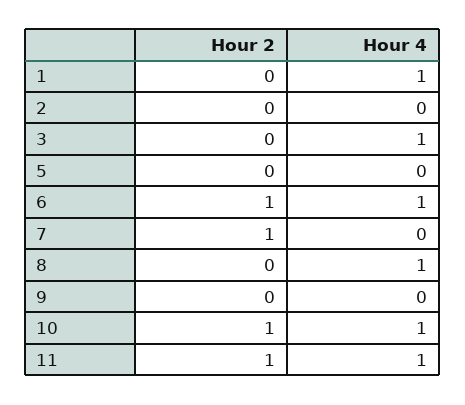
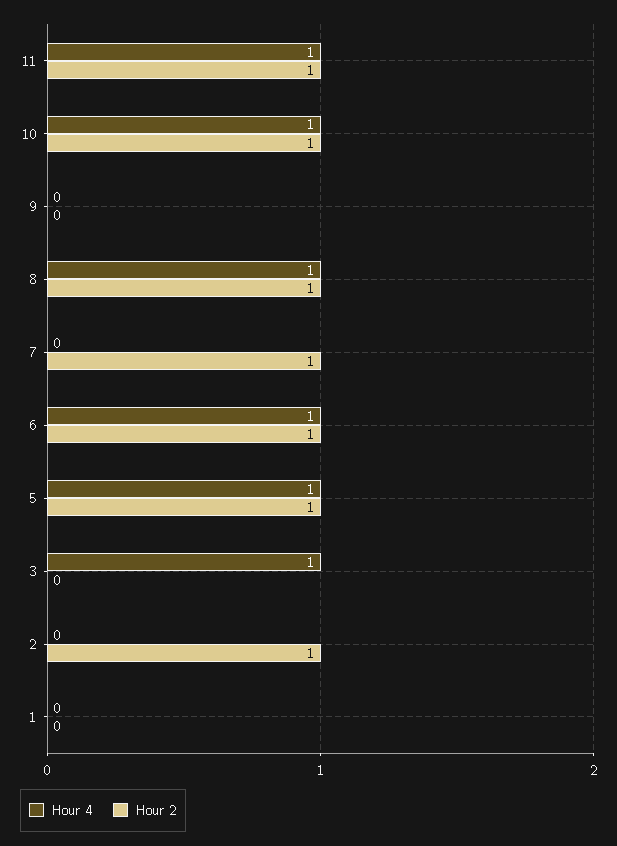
Hour 4, 1: 1 -> 0
Hour 2, 2: 0 -> 1
Hour 2, 5: 0 -> 1
Hour 4, 5: 0 -> 1
Hour 2, 8: 0 -> 1

